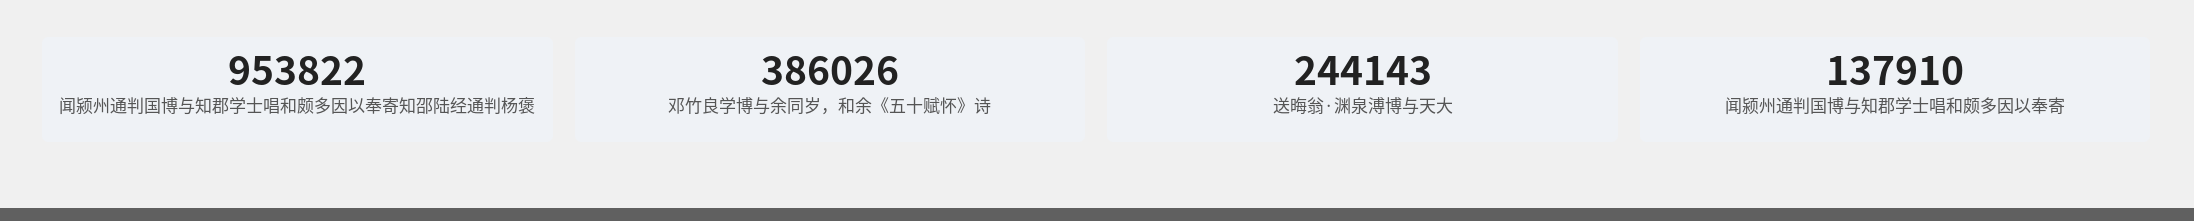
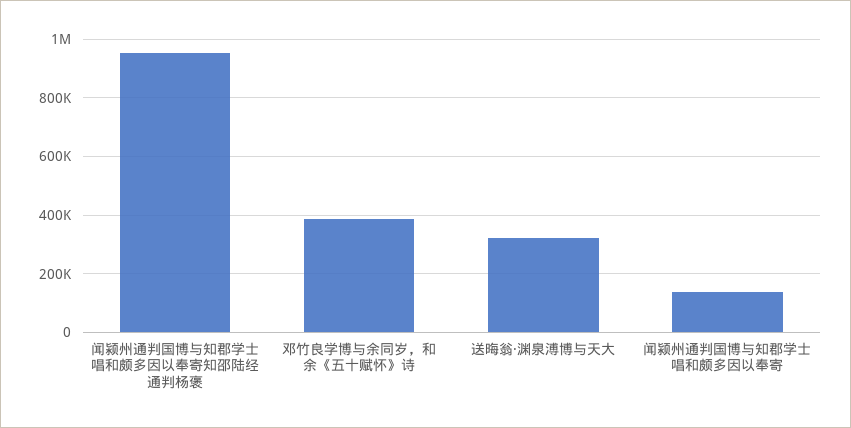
送晦翁·渊泉溥博与天大: 244143 -> 325000

